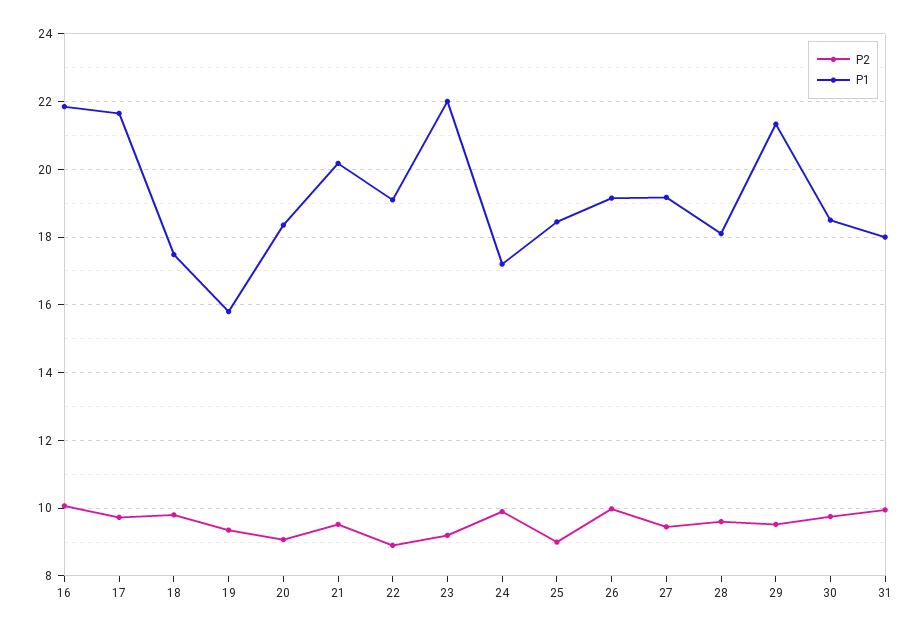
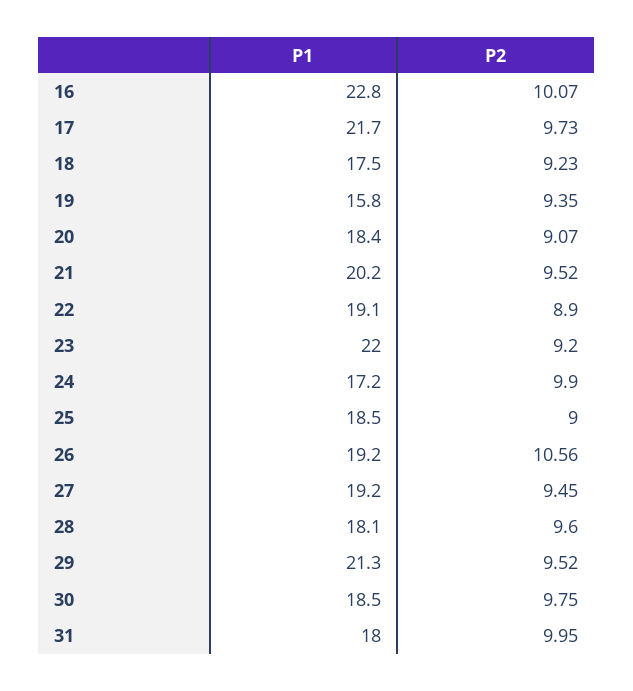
P1, 16: 21.8 -> 22.8
P2, 18: 9.8 -> 9.23
P2, 26: 10 -> 10.56

